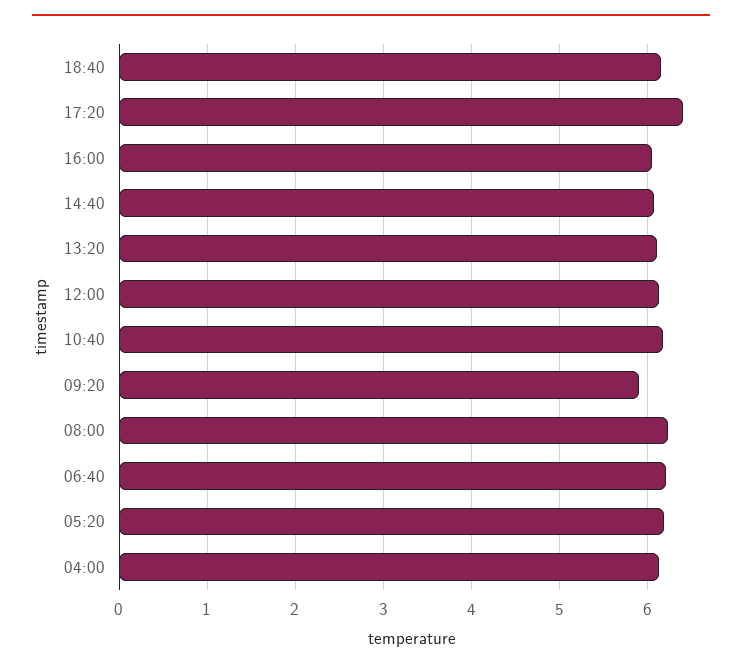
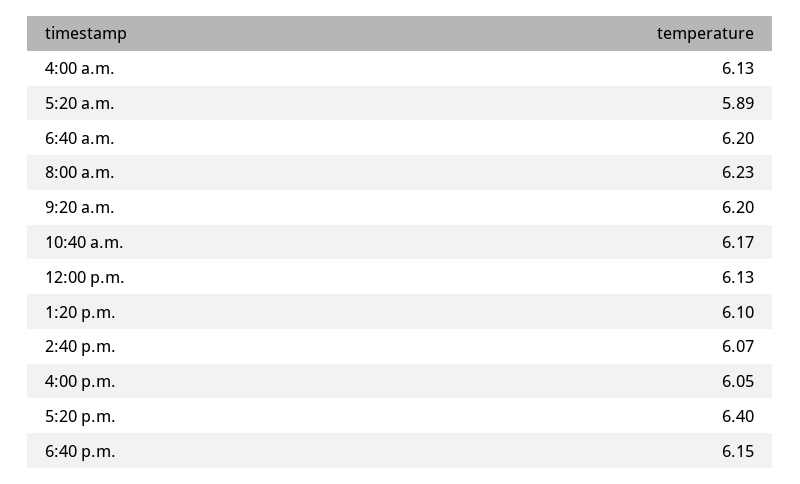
09:20: 5.9 -> 6.2
05:20: 6.2 -> 5.89

